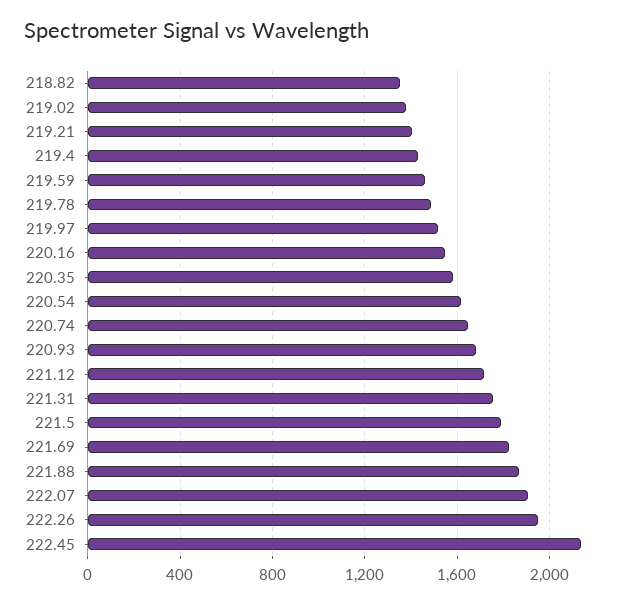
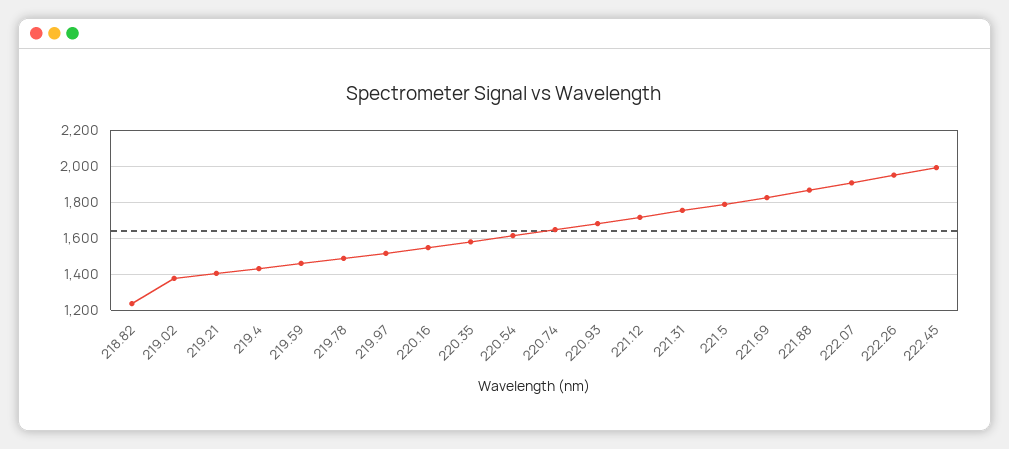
218.82: 1350 -> 1250
222.45: 2150 -> 2000

